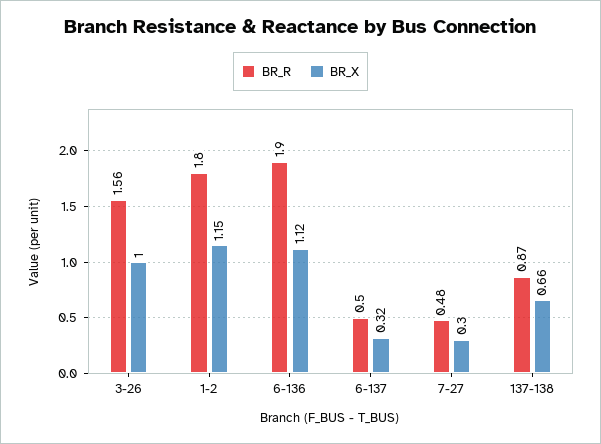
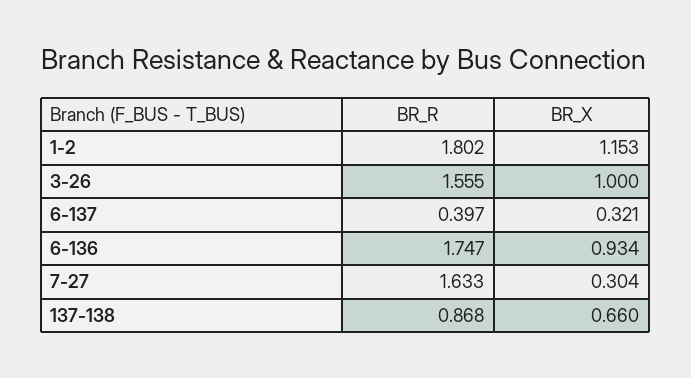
BR_R, 6-136: 1.9 -> 1.747
BR_X, 6-136: 1.12 -> 0.934
BR_R, 6-137: 0.5 -> 0.397
BR_R, 7-27: 0.48 -> 1.633

